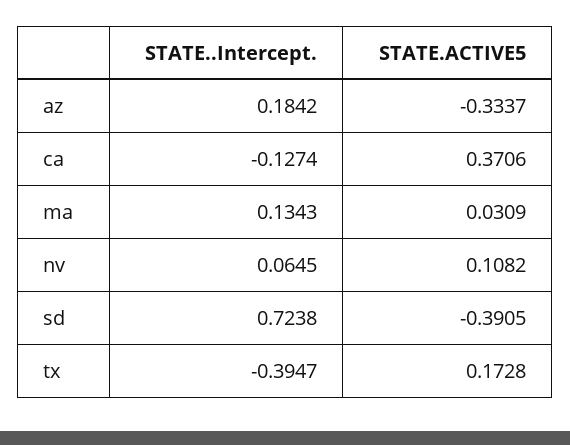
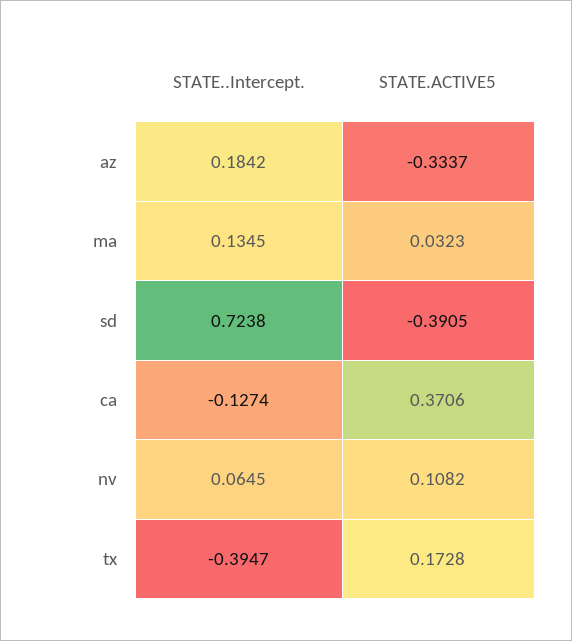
STATE..Intercept., ma: 0.1343 -> 0.1345
STATE.ACTIVE5, ma: 0.0309 -> 0.0323

